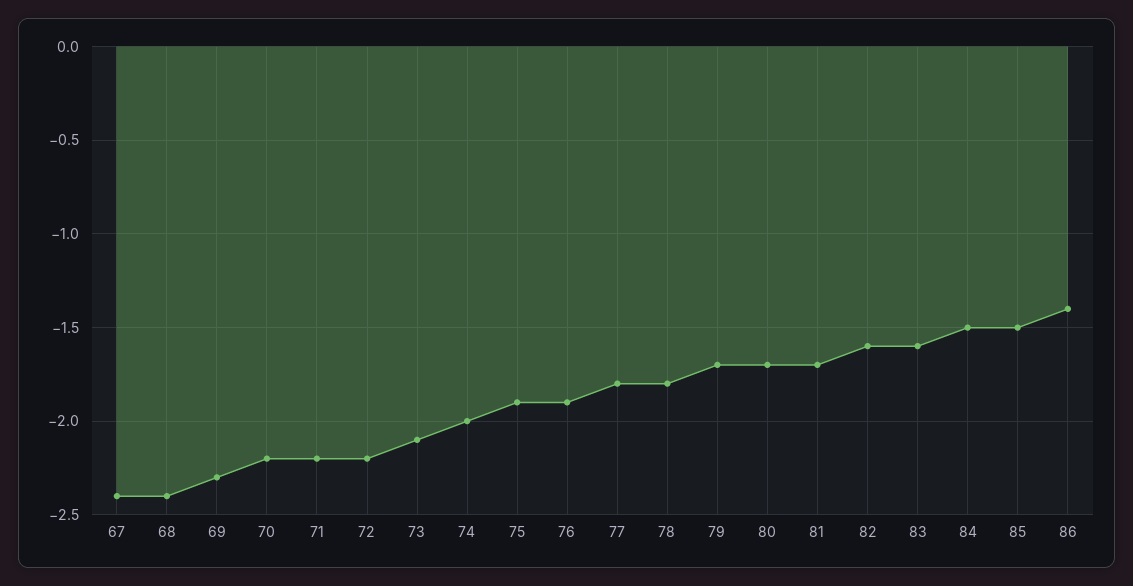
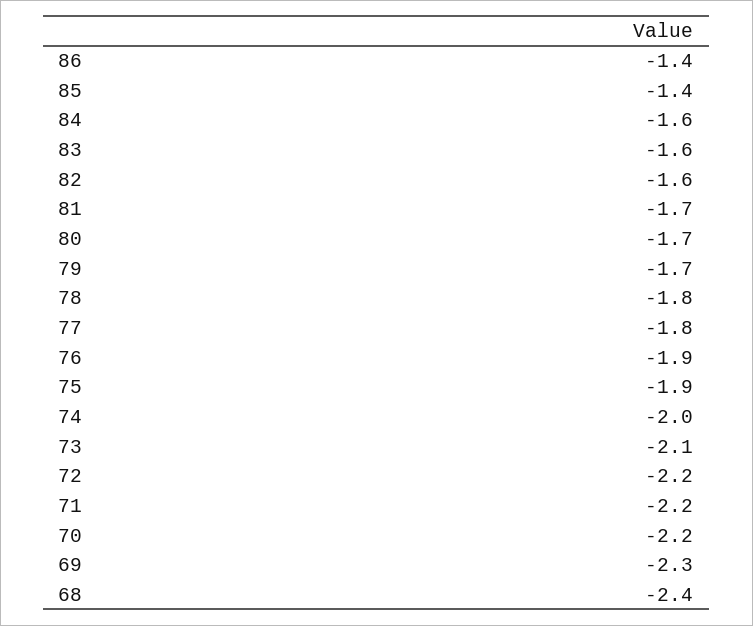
67: -2.4 -> none
84: -1.5 -> -1.6
85: -1.5 -> -1.4

